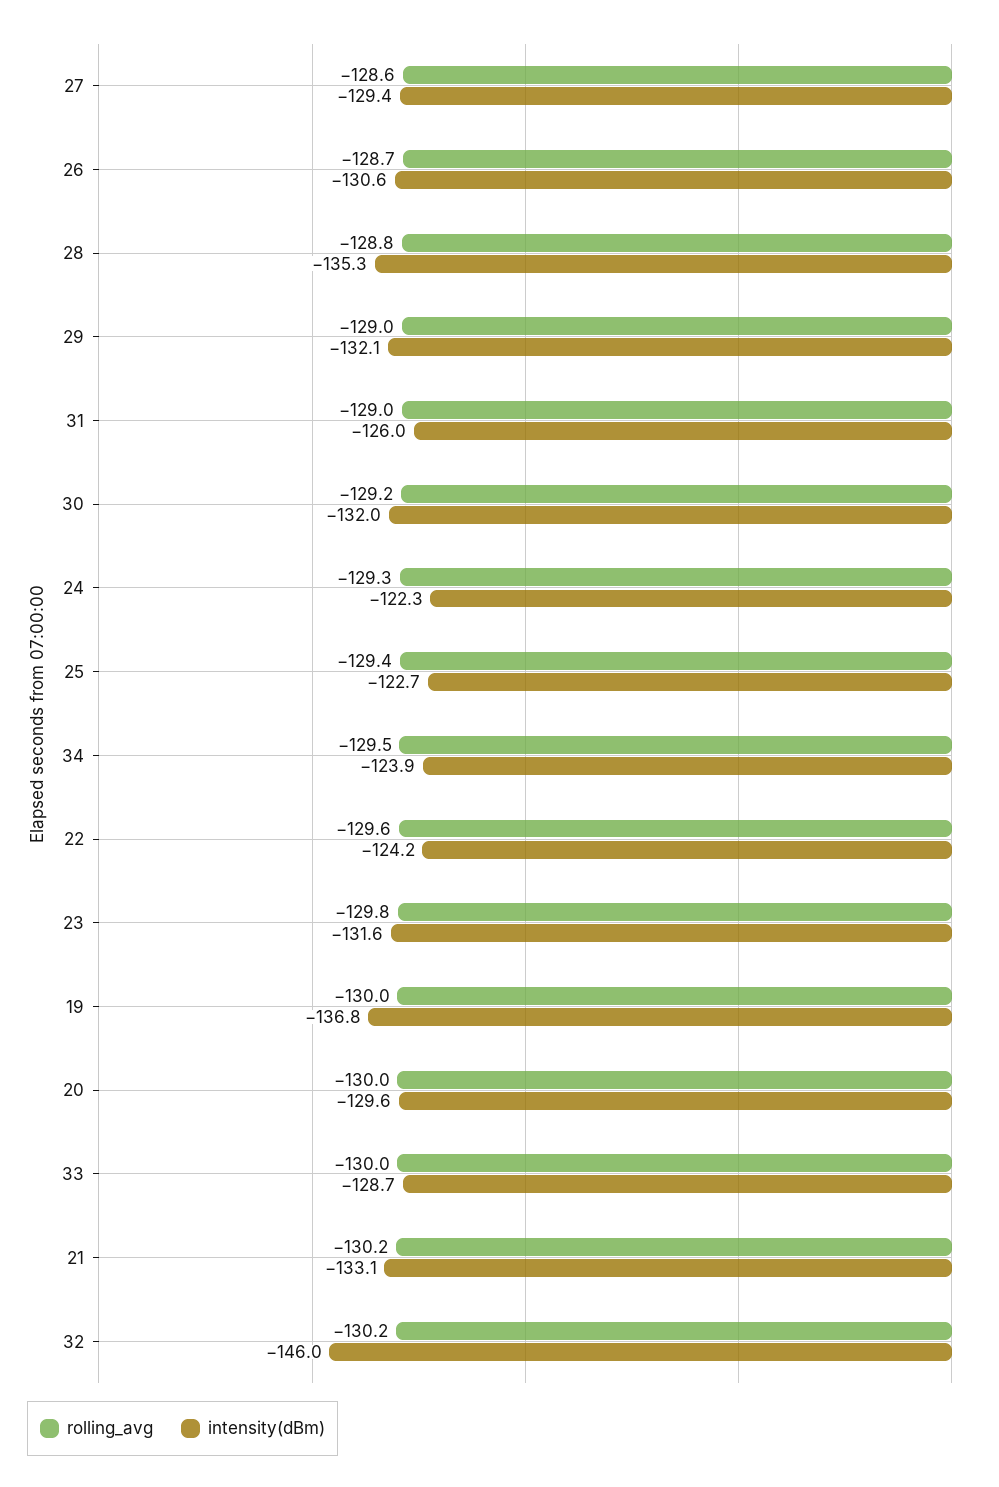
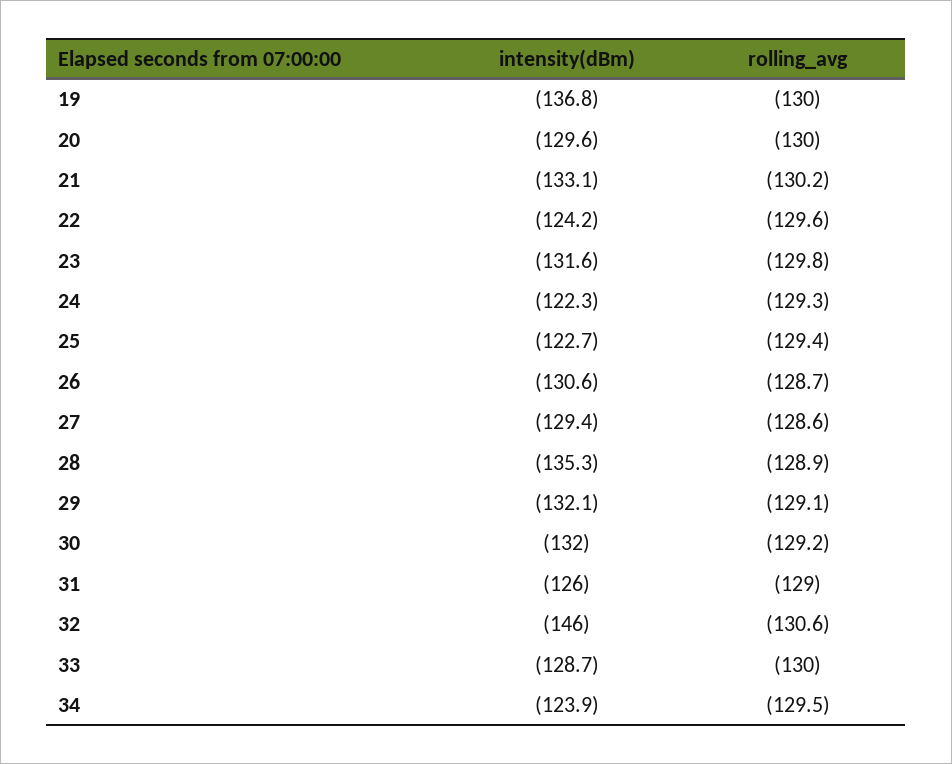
rolling_avg, 28: -128.8 -> -128.9
rolling_avg, 29: -129 -> -129.1
rolling_avg, 32: -130.2 -> -130.6

